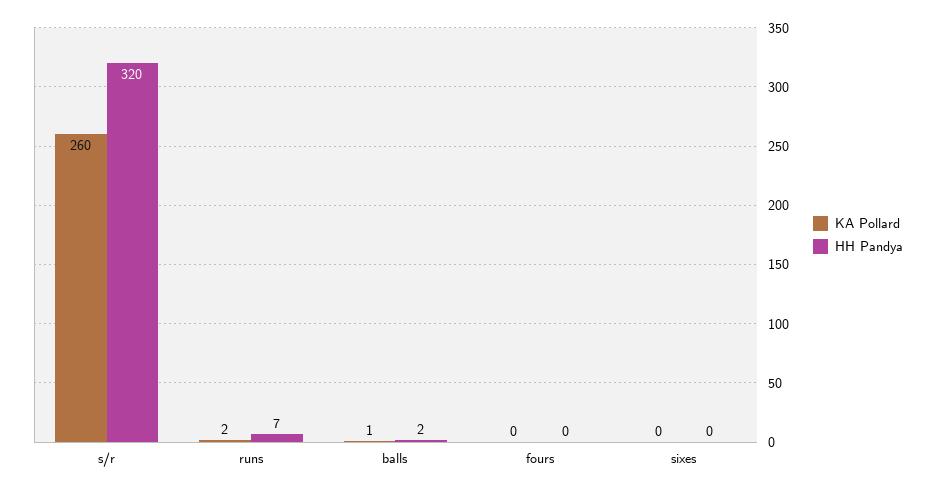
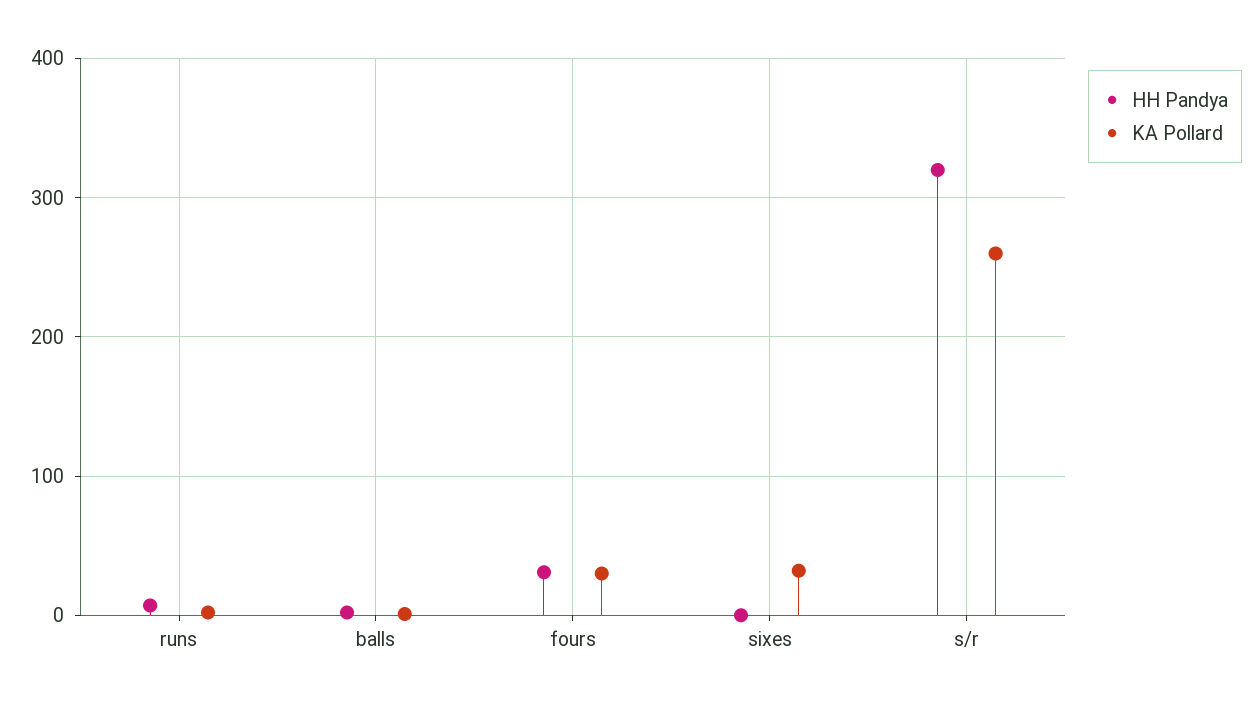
KA Pollard, fours: 0 -> 30
HH Pandya, fours: 0 -> 30
KA Pollard, sixes: 0 -> 30

